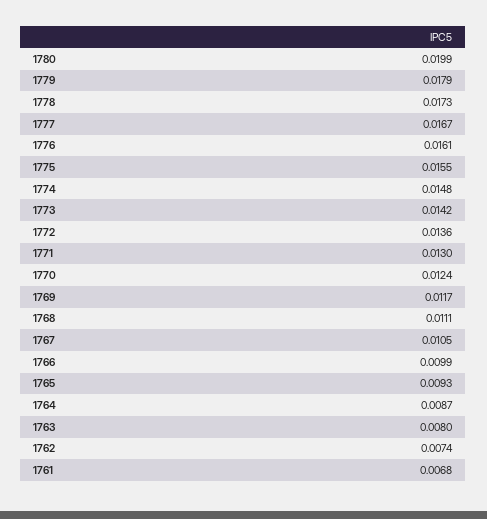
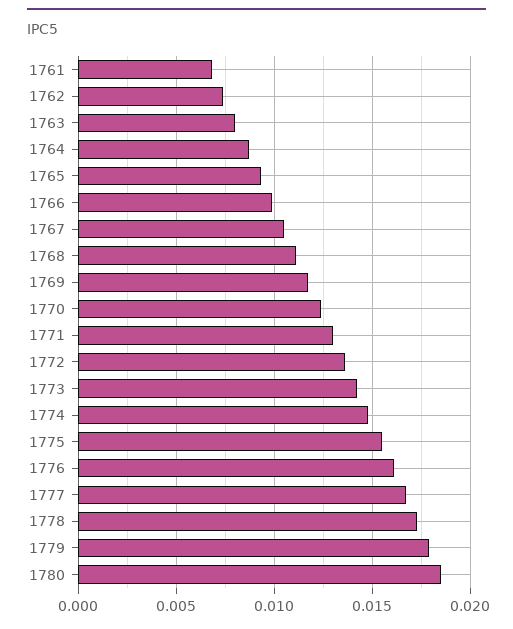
1780: 0.0199 -> 0.0185

